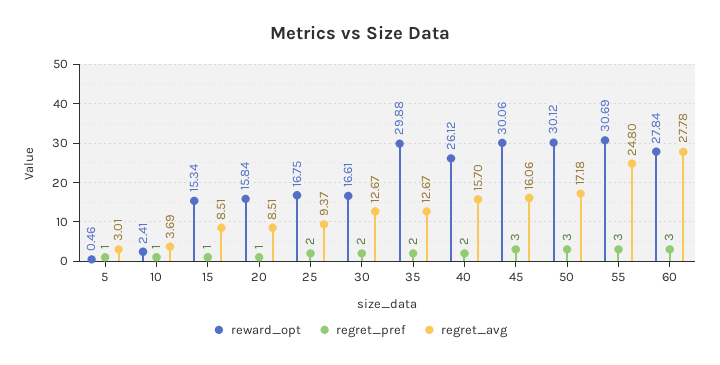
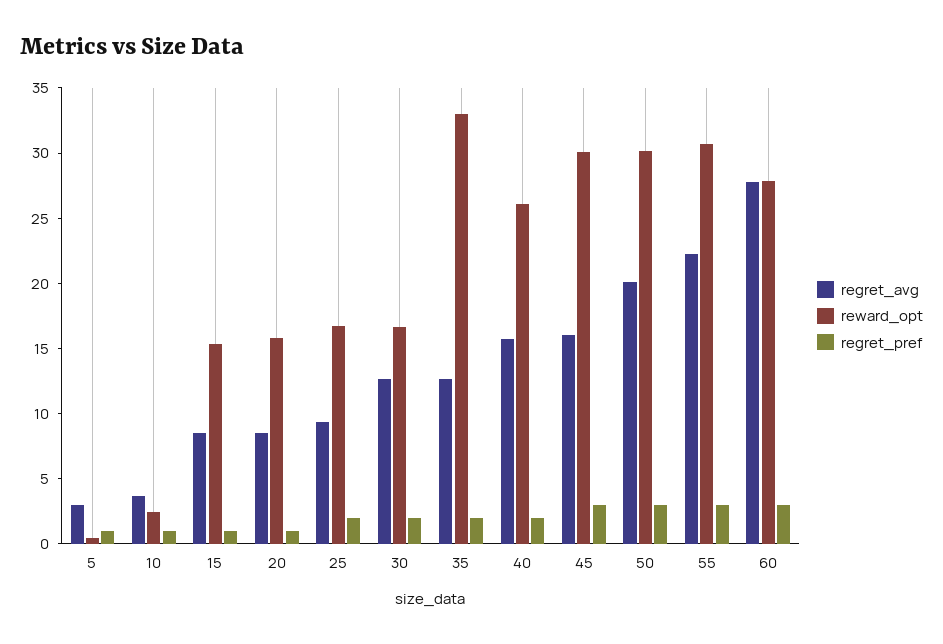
reward_opt, 35: 29.88 -> 33
regret_avg, 50: 17.18 -> 20
regret_avg, 55: 24.8 -> 22

